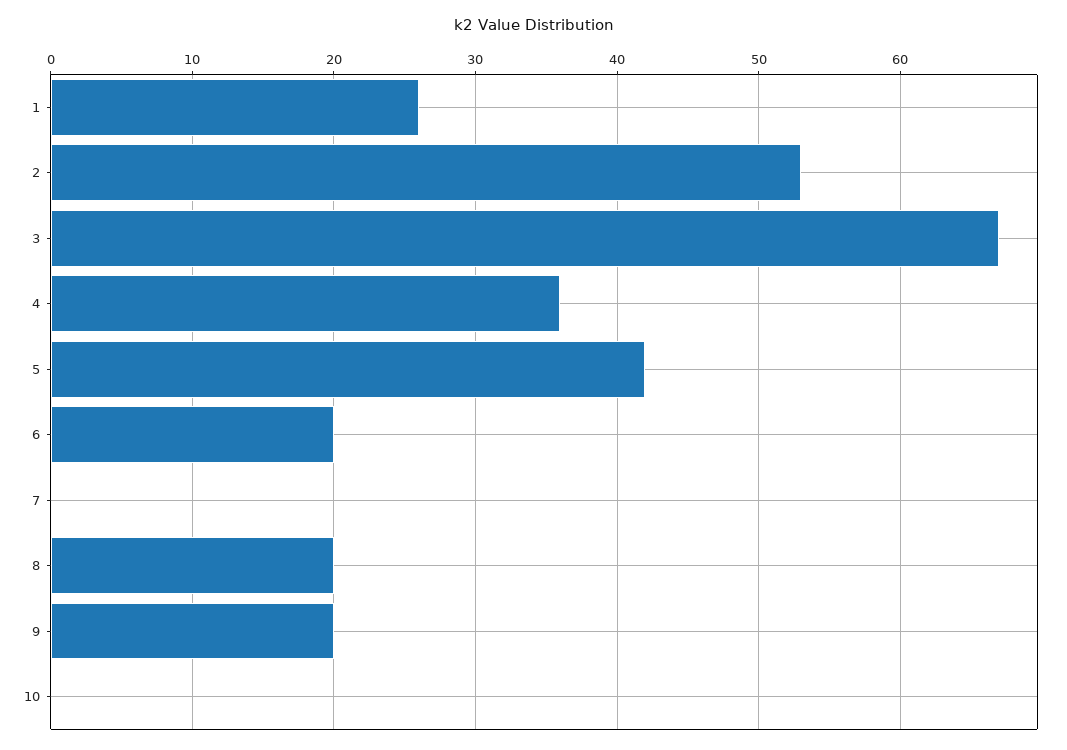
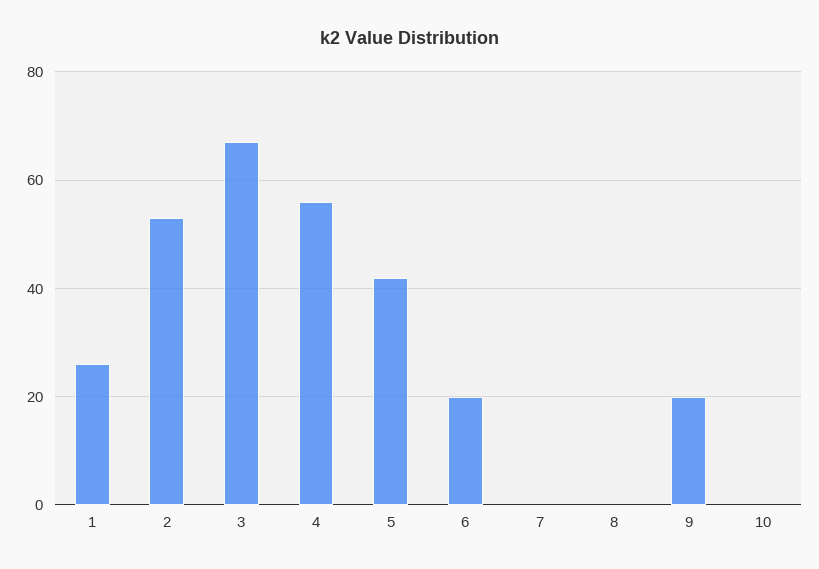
4: 36 -> 55
8: 20 -> 0

